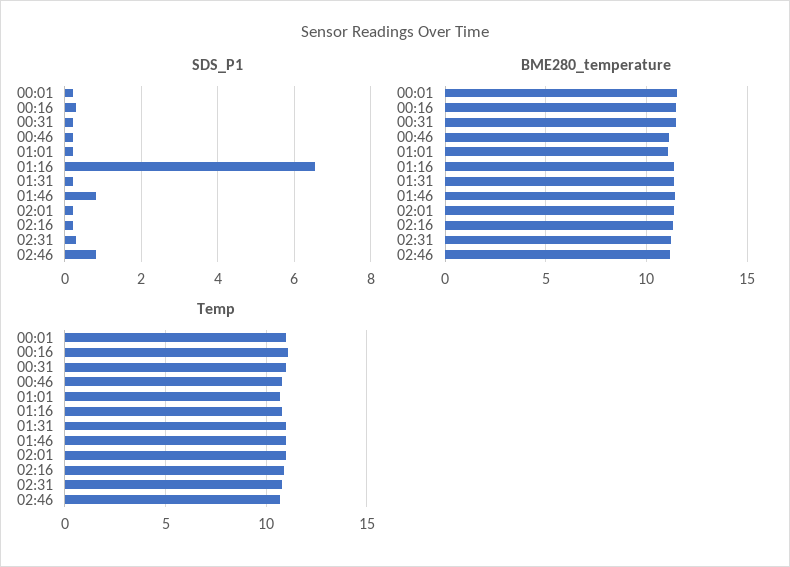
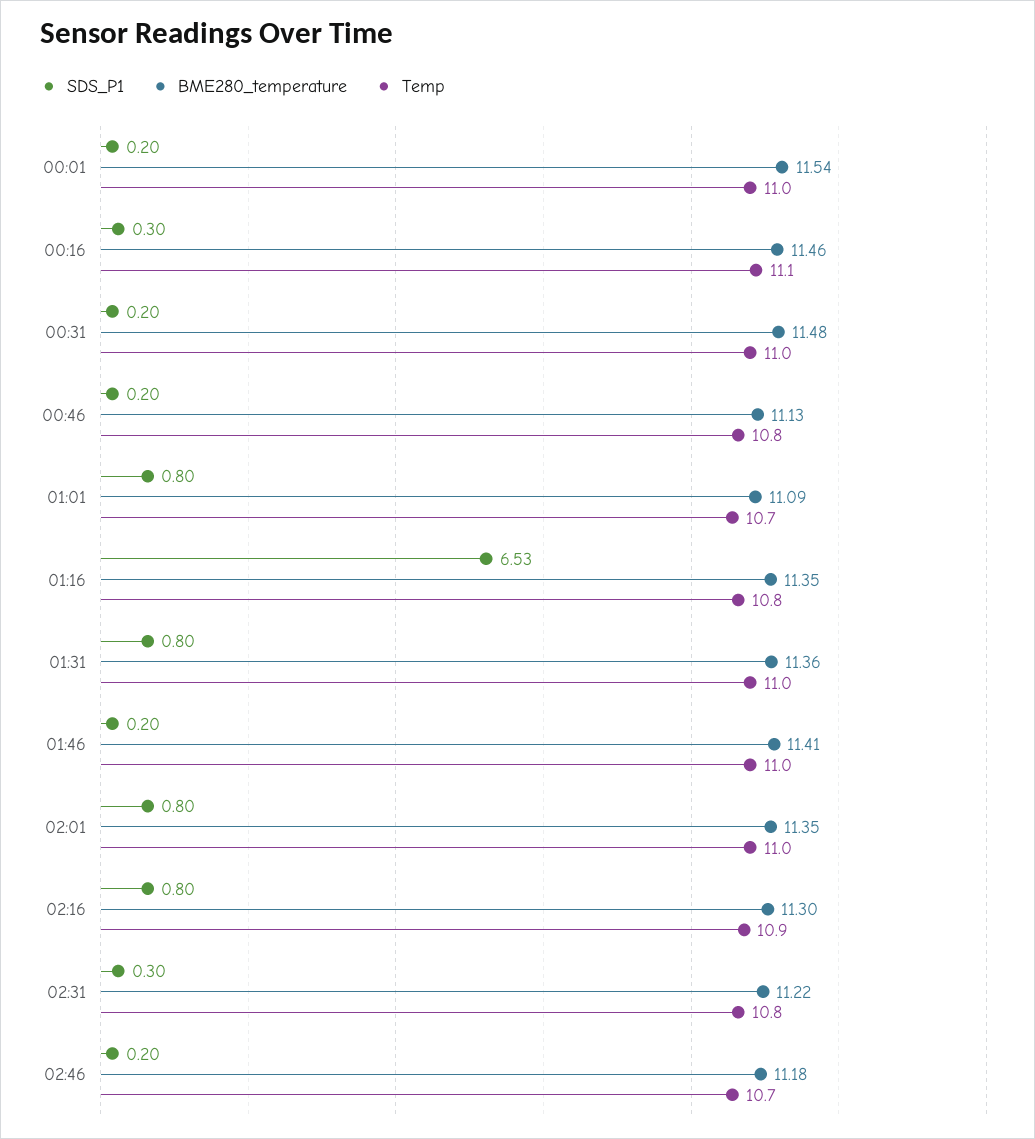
SDS_P1, 01:01: 0.2 -> 0.8
SDS_P1, 01:31: 0.2 -> 0.8
SDS_P1, 01:46: 0.8 -> 0.2
SDS_P1, 02:01: 0.2 -> 0.8
SDS_P1, 02:16: 0.2 -> 0.8
SDS_P1, 02:46: 0.8 -> 0.2

